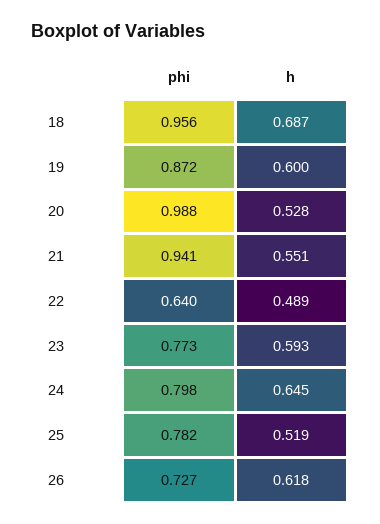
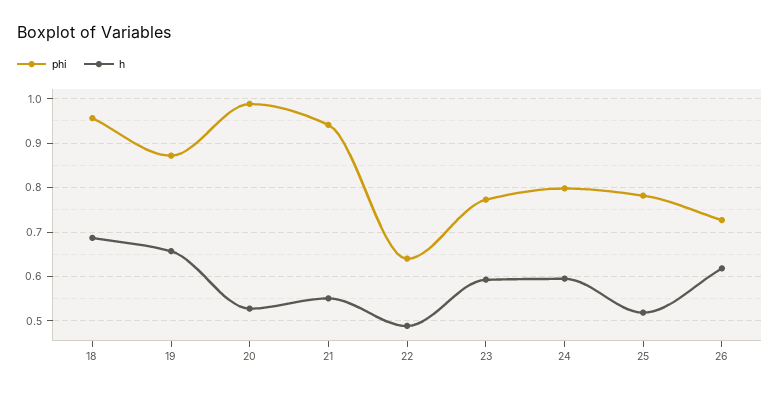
h, 19: 0.6 -> 0.66
h, 24: 0.645 -> 0.6

